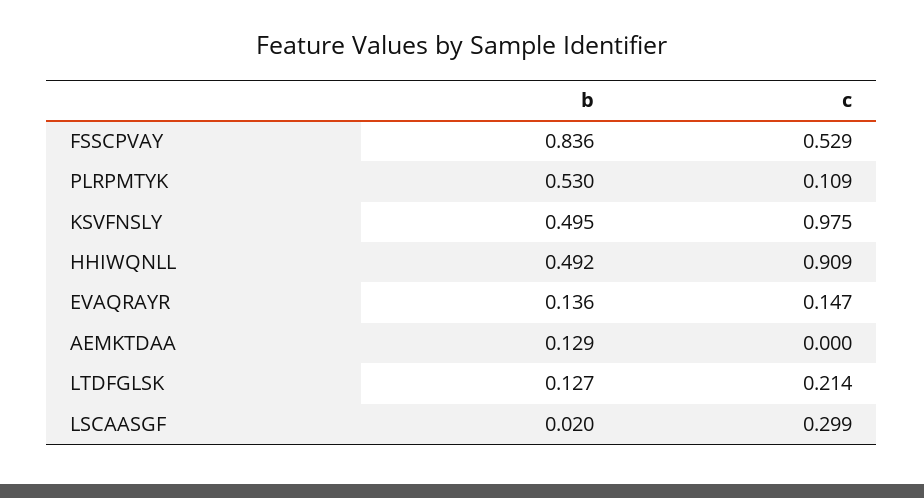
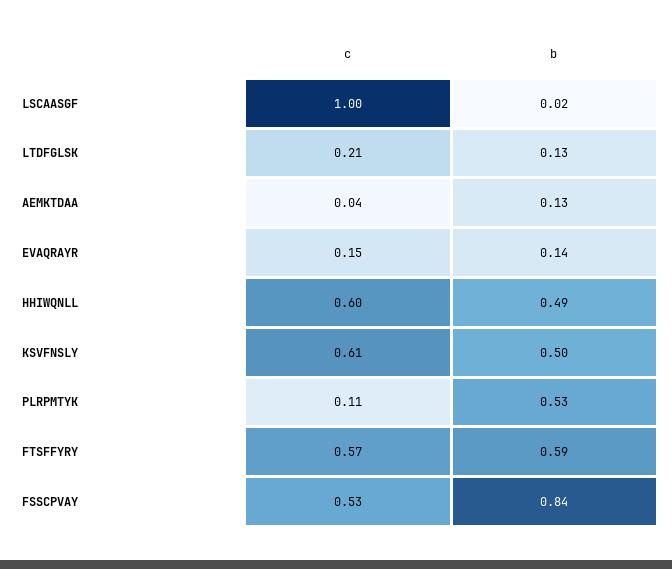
c, KSVFNSLY: 0.975 -> 0.61
c, HHIWQNLL: 0.909 -> 0.6
c, AEMKTDAA: 0 -> 0.04
c, LSCAASGF: 0.299 -> 1
c, FTSFFYRY: none -> 0.57
b, FTSFFYRY: none -> 0.59

